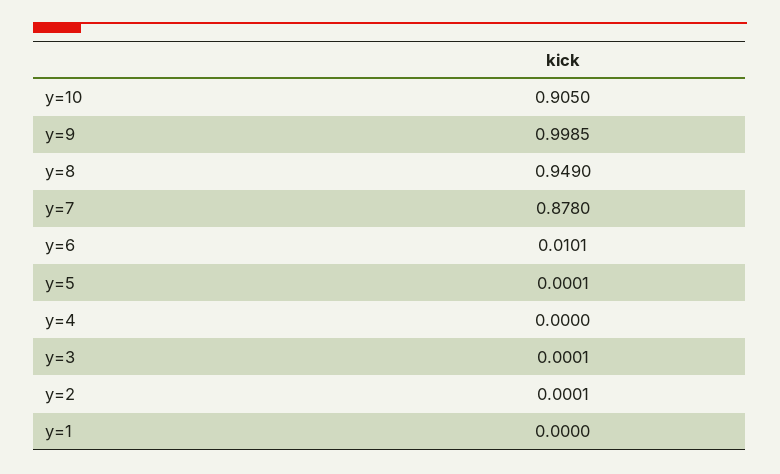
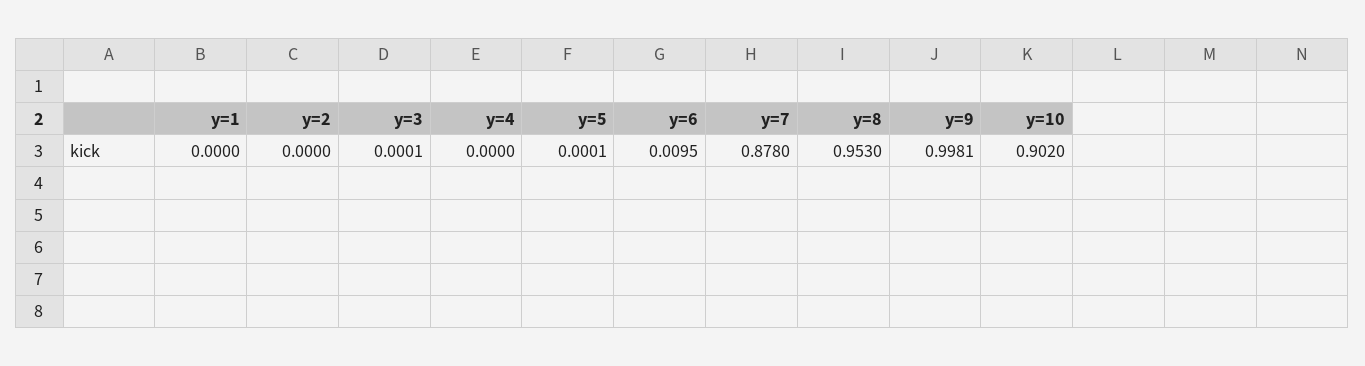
y=10: 0.905 -> 0.902
y=9: 0.9985 -> 0.9981
y=8: 0.949 -> 0.953
y=6: 0.0101 -> 0.0095
y=2: 0.0001 -> 0

